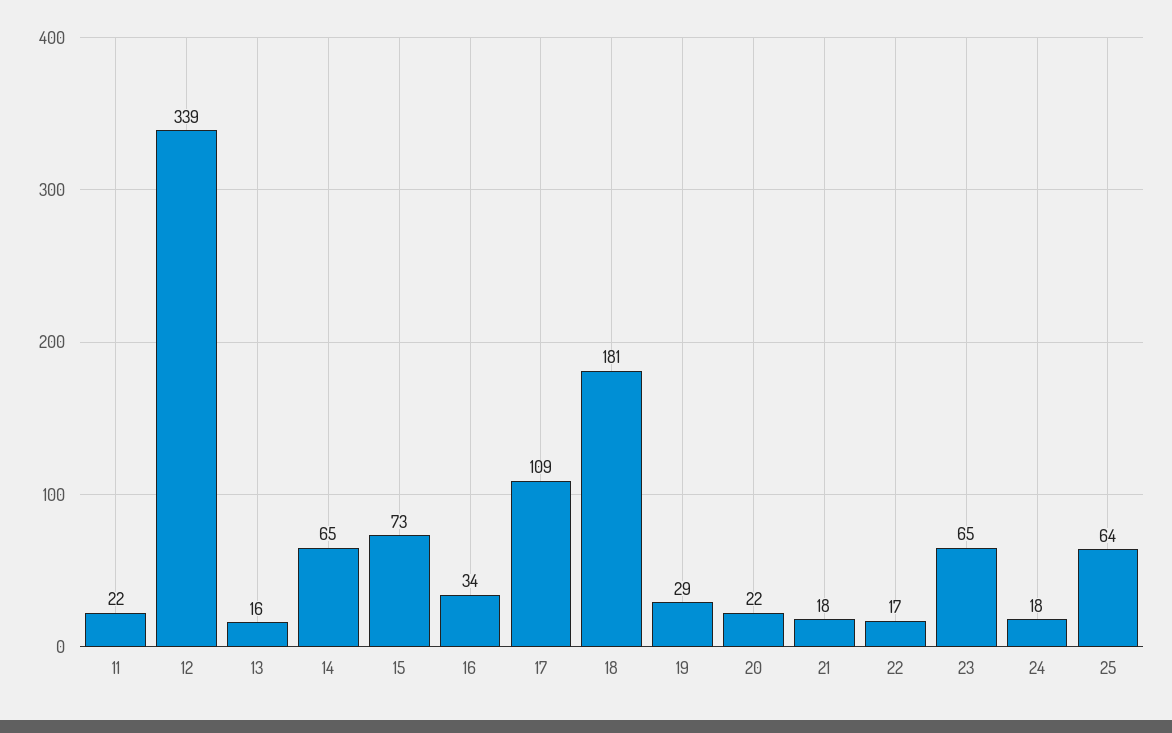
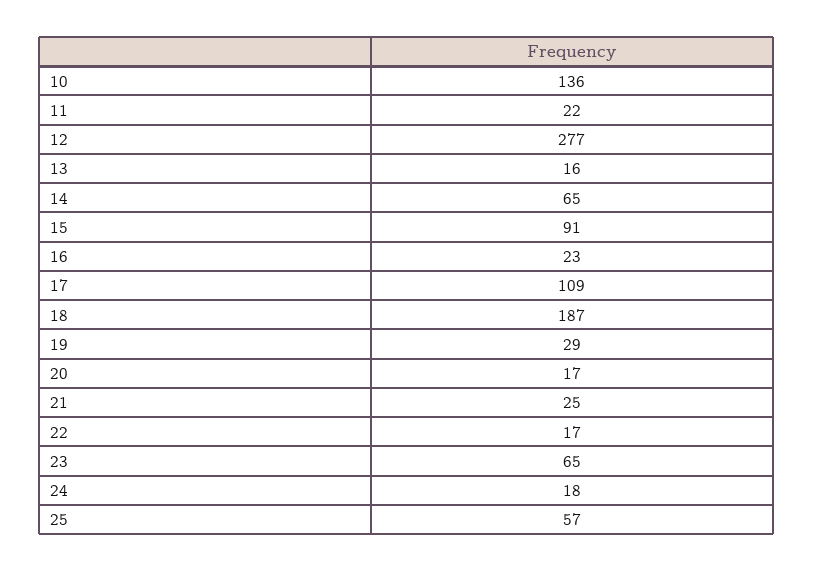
12: 339 -> 277
15: 73 -> 91
16: 34 -> 23
18: 181 -> 187
20: 22 -> 17
21: 18 -> 25
25: 64 -> 57
10: none -> 136

